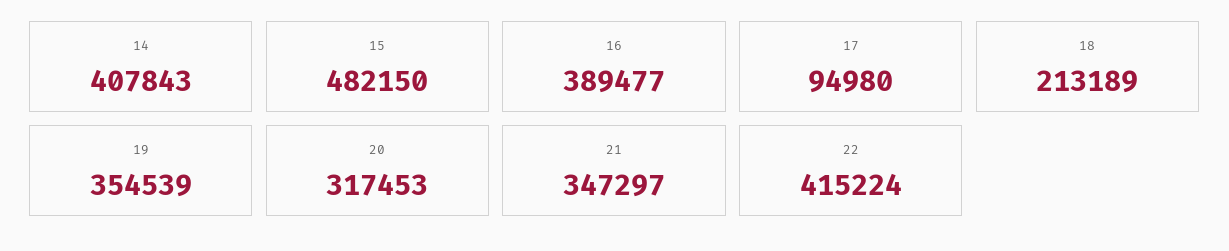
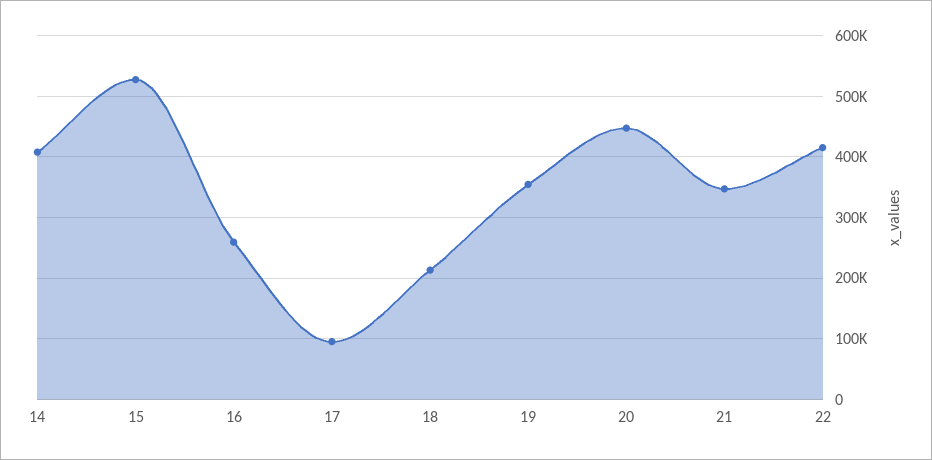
15: 482150 -> 530000
16: 389477 -> 260000
20: 317453 -> 450000

